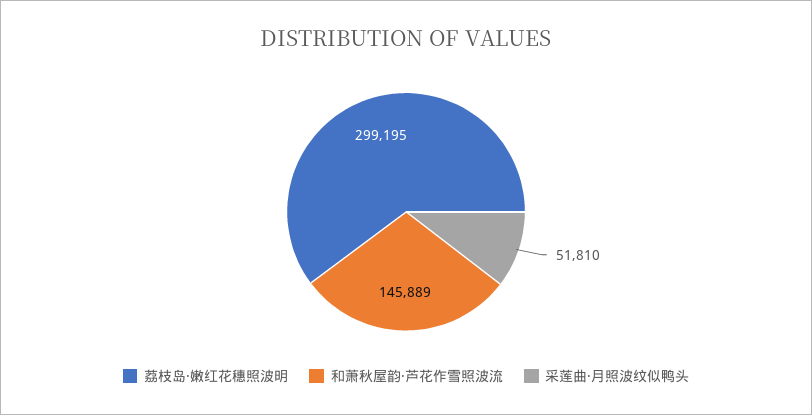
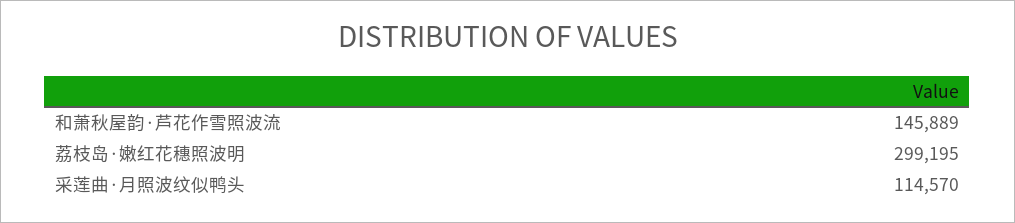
采莲曲·月照波纹似鸭头: 51810 -> 114570

